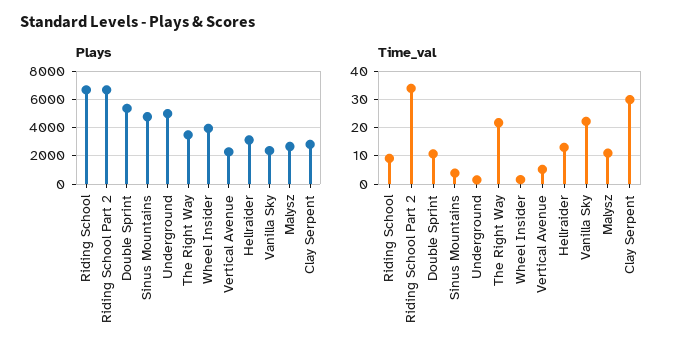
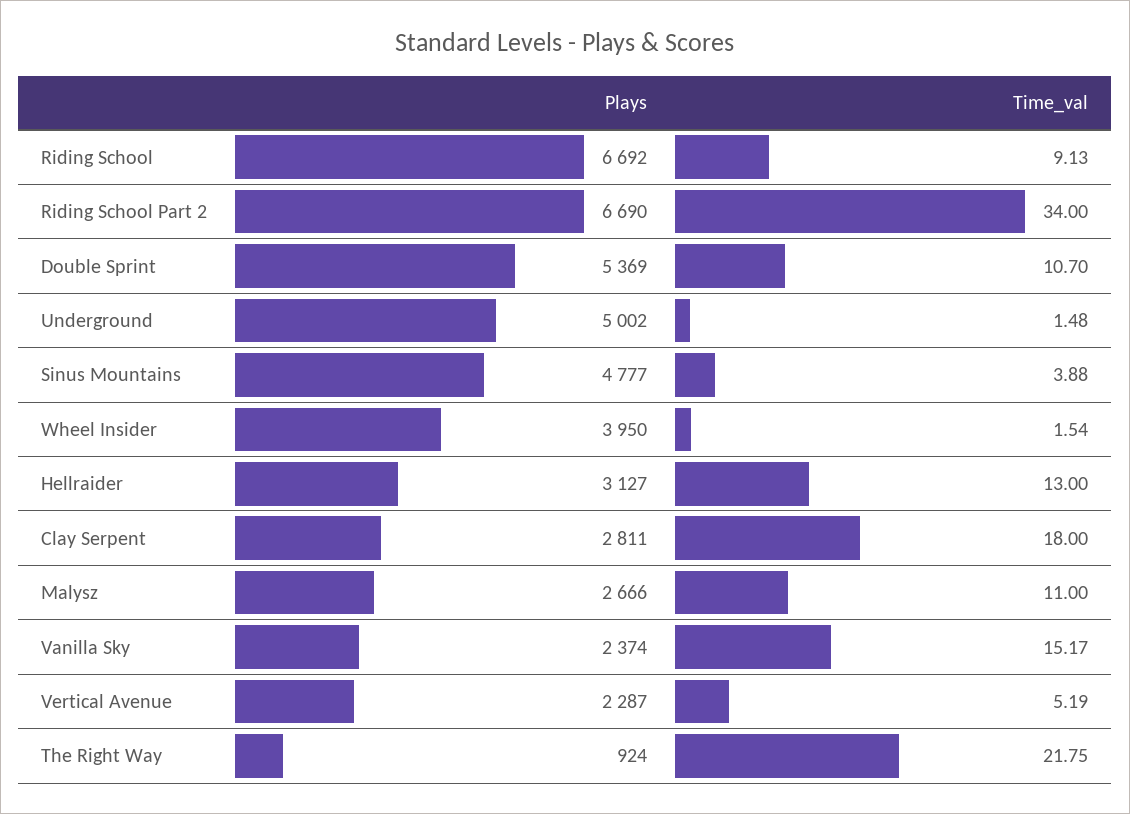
Plays, The Right Way: 3500 -> 924
Time_val, Vanilla Sky: 22.5 -> 15.17
Time_val, Clay Serpent: 30 -> 18

